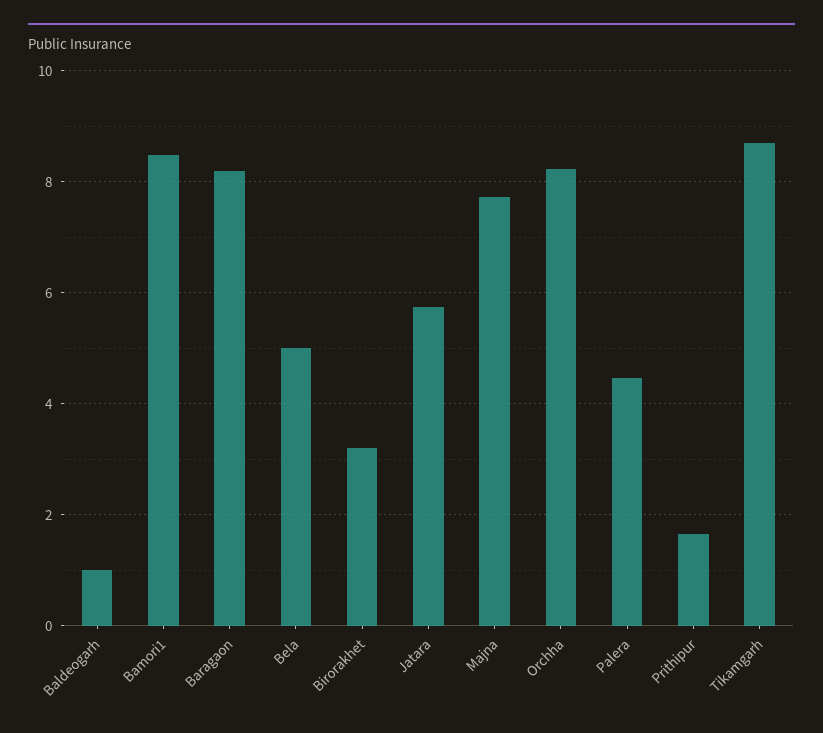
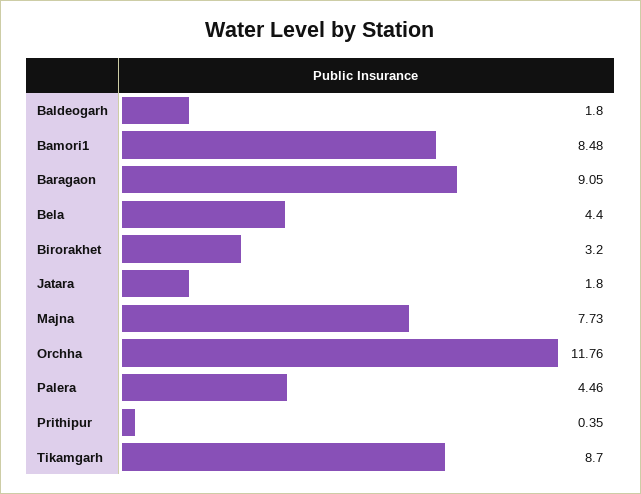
Baldeogarh: 1 -> 1.8
Baragaon: 8.2 -> 9.05
Bela: 5 -> 4.4
Jatara: 5.8 -> 1.8
Orchha: 8.2 -> 11.76
Prithipur: 1.6 -> 0.35

